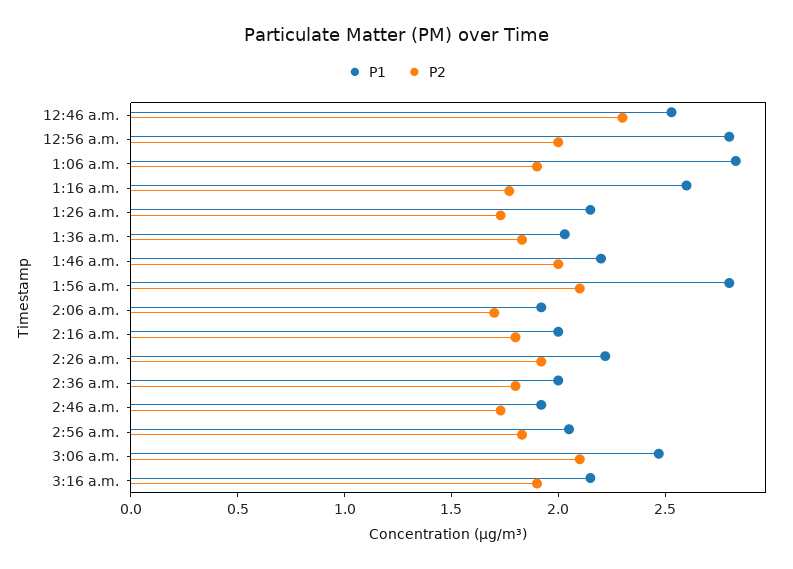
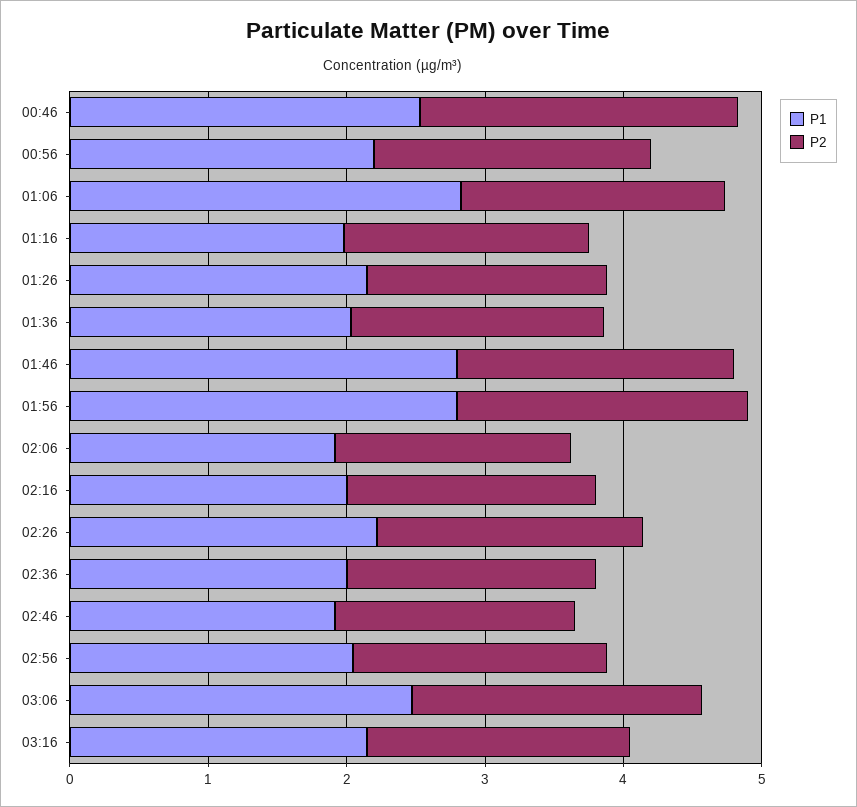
P1, 12:56 a.m.: 2.8 -> 2.2
P1, 1:16 a.m.: 2.6 -> 2
P1, 1:46 a.m.: 2.2 -> 2.8

